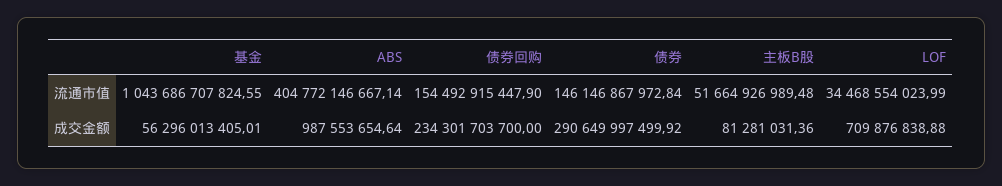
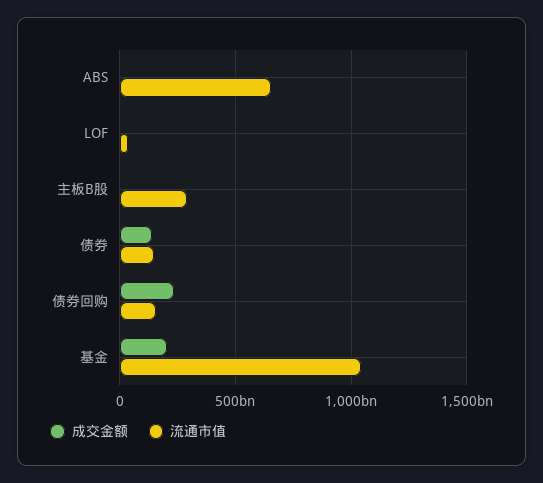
流通市值, ABS: 404772146667.14 -> 650000000000
流通市值, 主板B股: 51664926989.48 -> 300000000000
成交金额, 基金: 56296013405.01 -> 200000000000
成交金额, 债券: 290649997499.92 -> 150000000000

